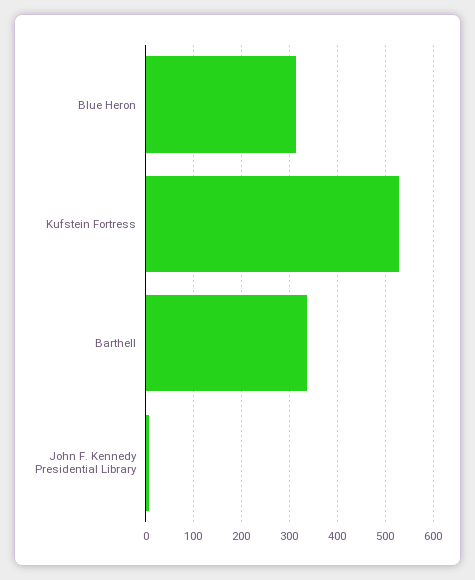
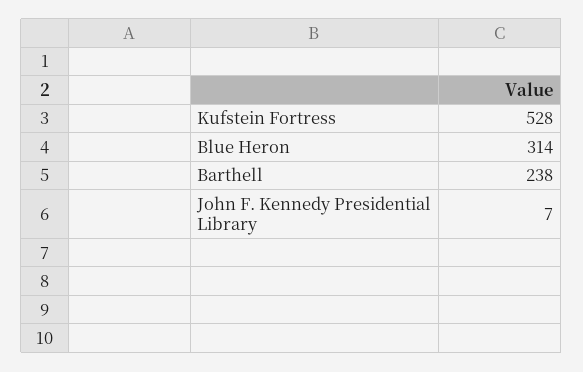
Barthell: 340 -> 238

